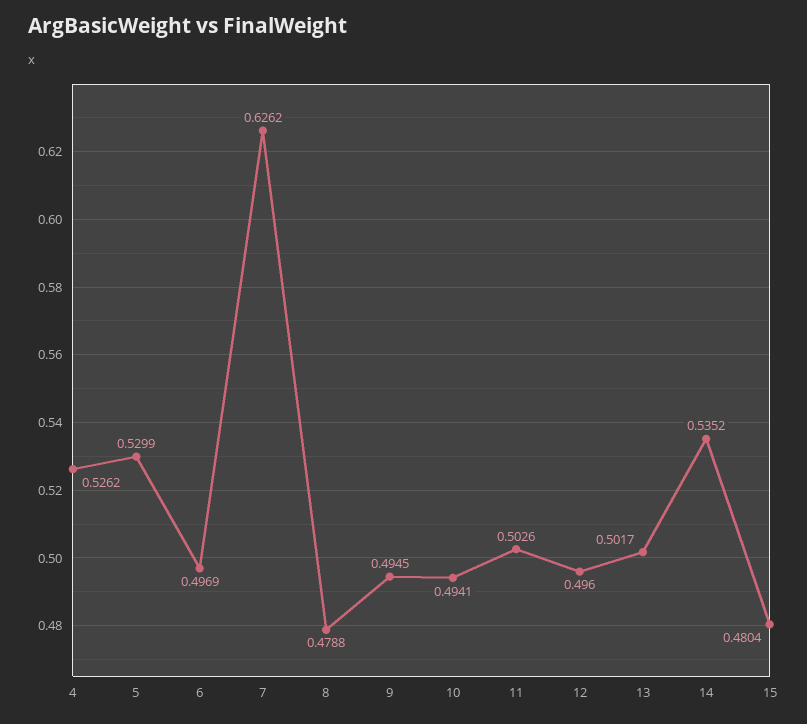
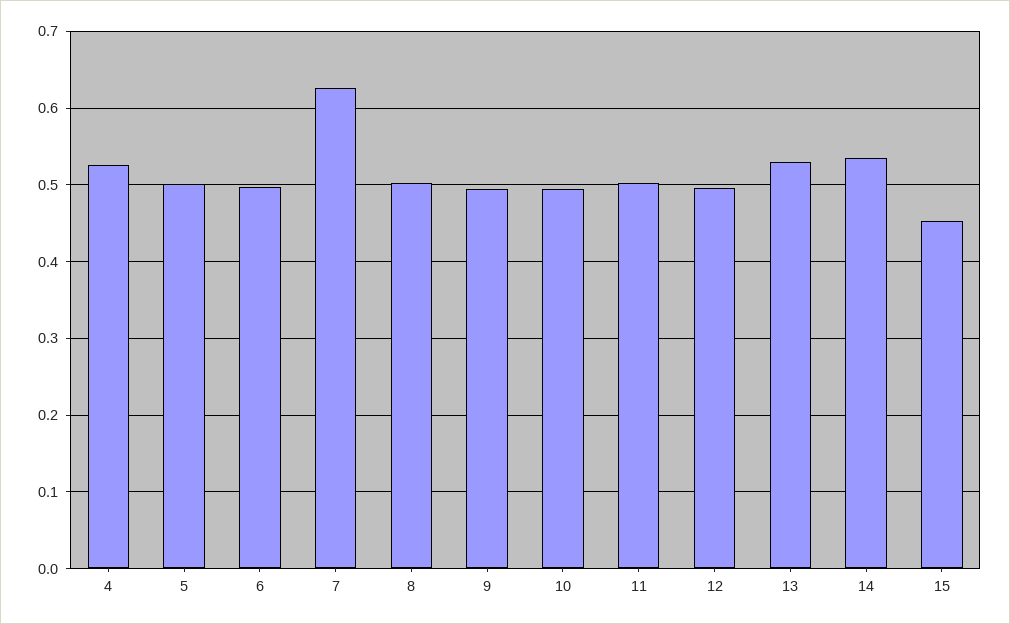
5: 0.5299 -> 0.5
8: 0.4788 -> 0.5
13: 0.5017 -> 0.53
15: 0.4804 -> 0.45

